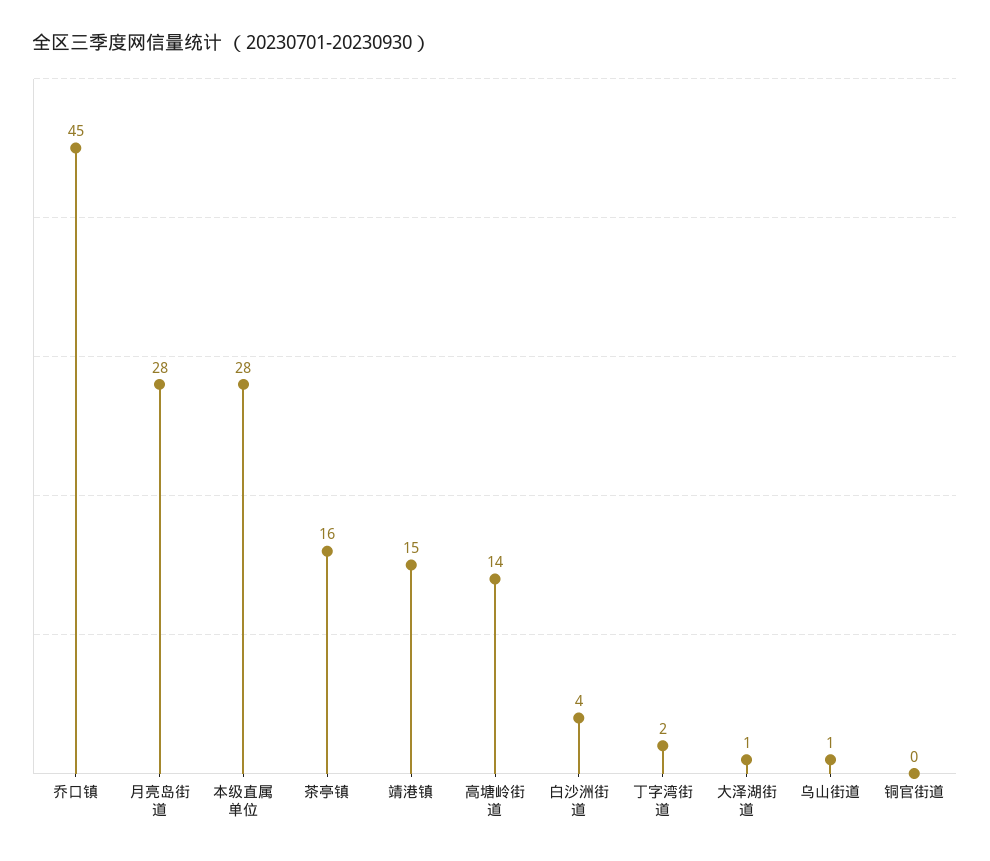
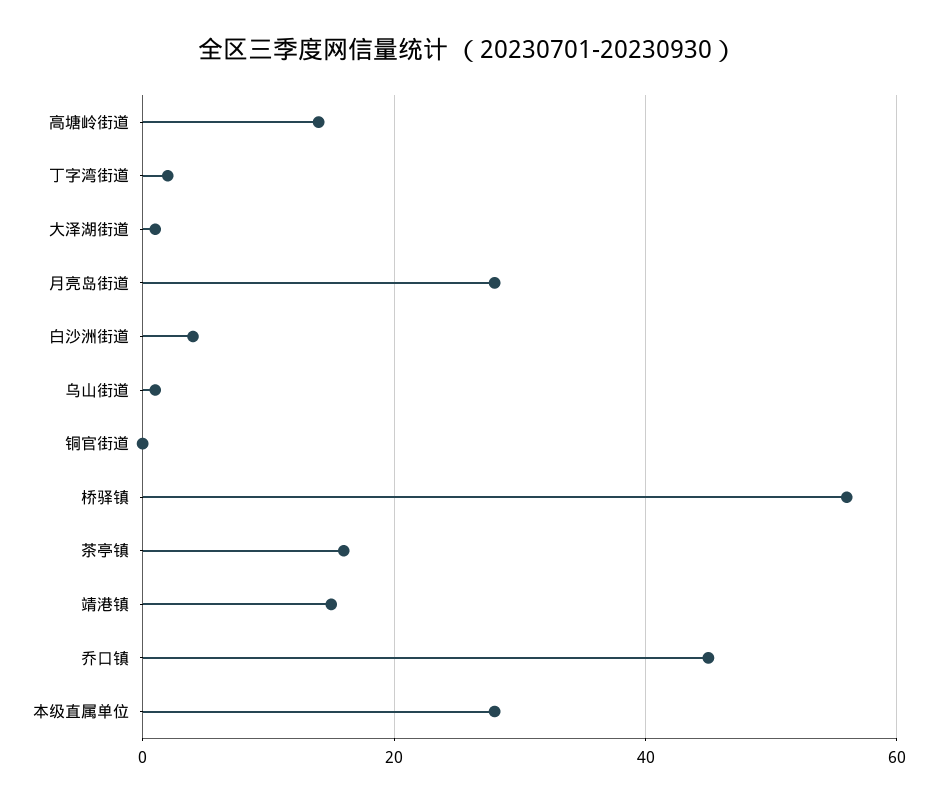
桥驿镇: none -> 55

